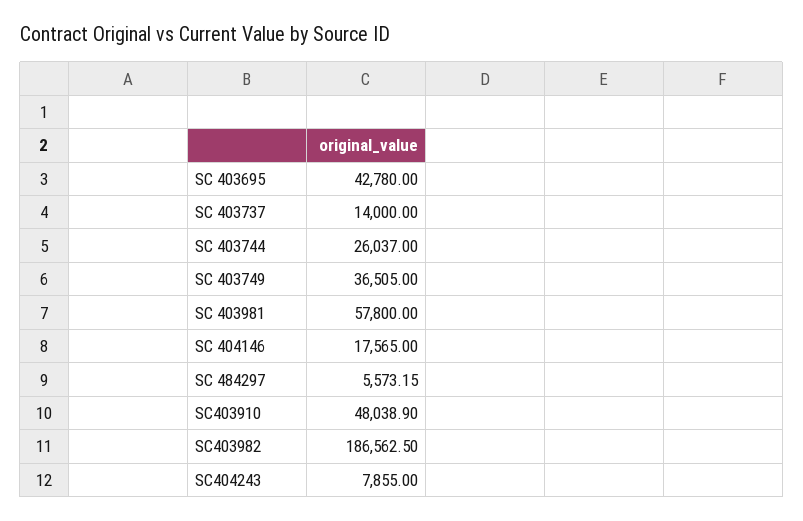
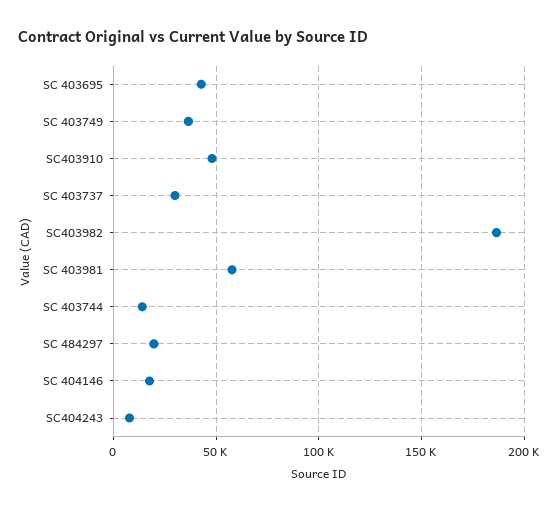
SC 403737: 14000 -> 30000
SC 403744: 26037 -> 15000
SC 484297: 5573.15 -> 20000

